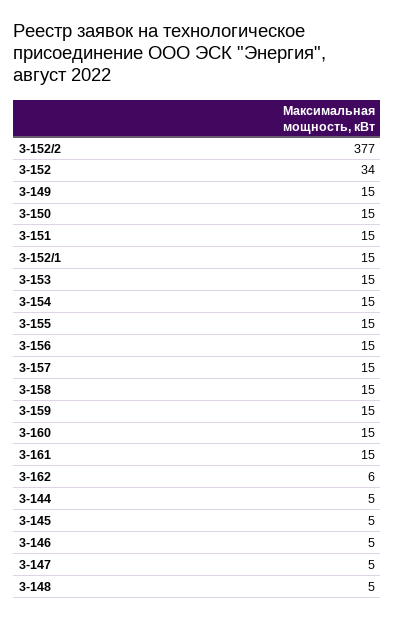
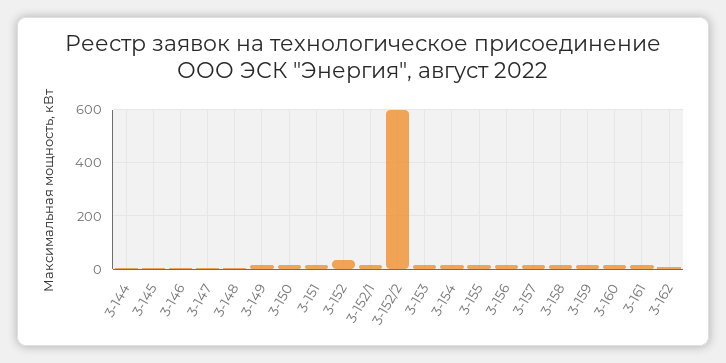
3-152/2: 377 -> 600

